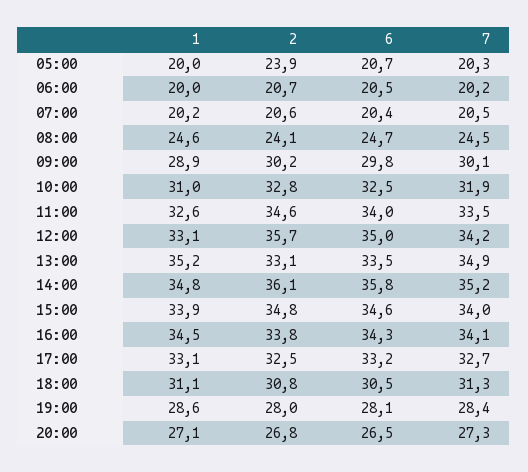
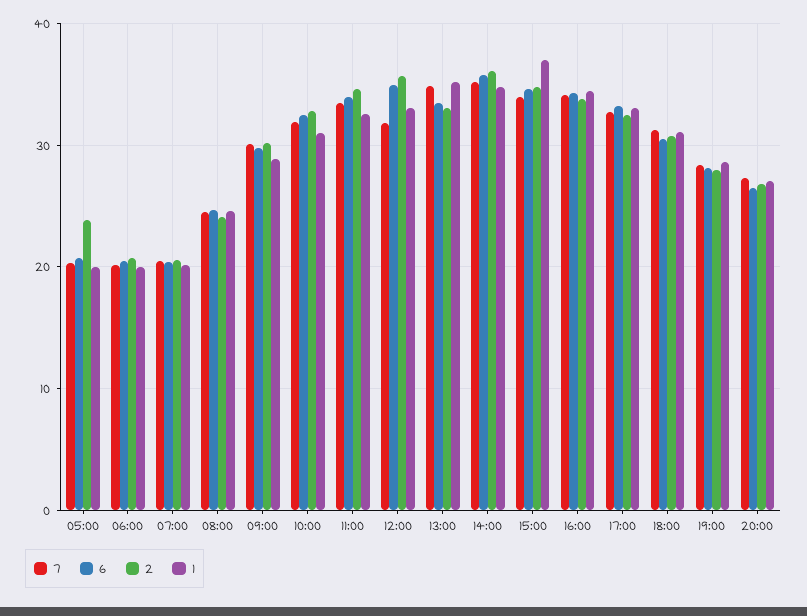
7, 12:00: 34.2 -> 32
1, 15:00: 33.9 -> 37

